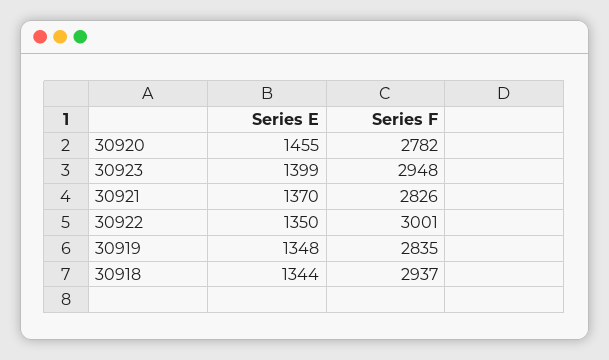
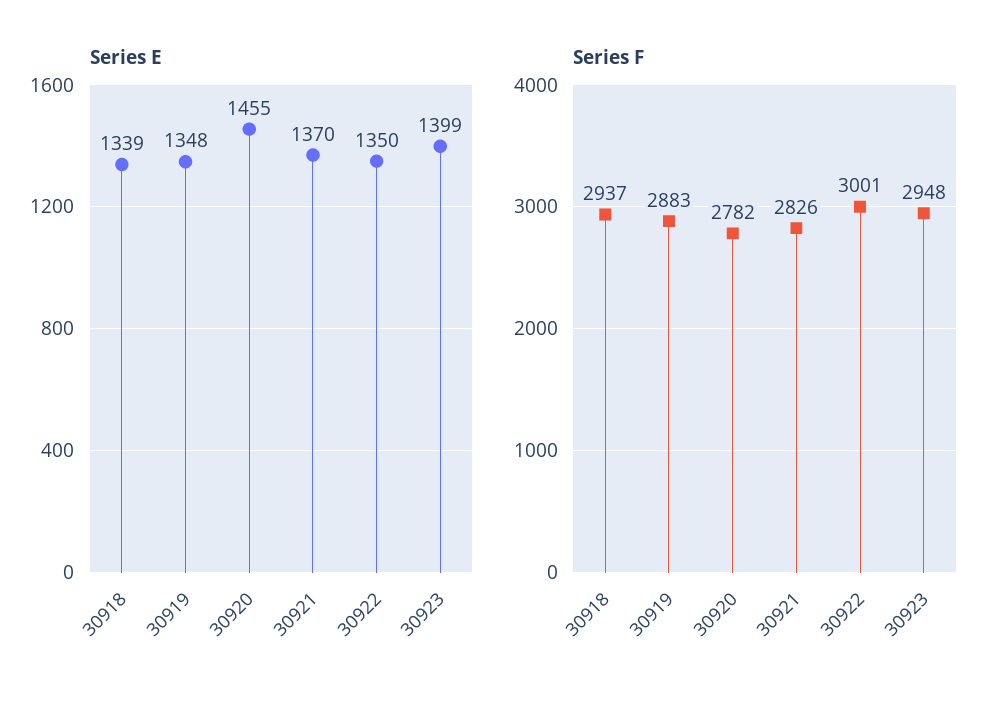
Series F, 30919: 2835 -> 2883
Series E, 30918: 1344 -> 1339

